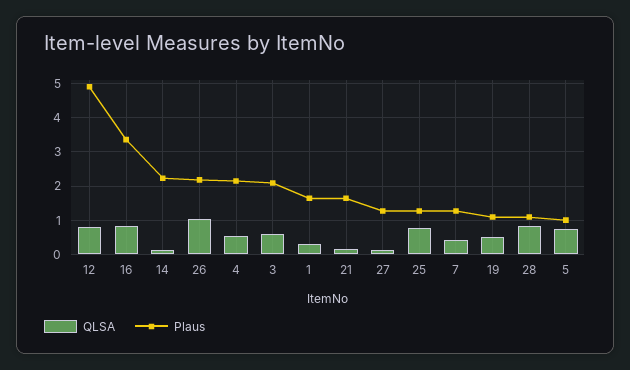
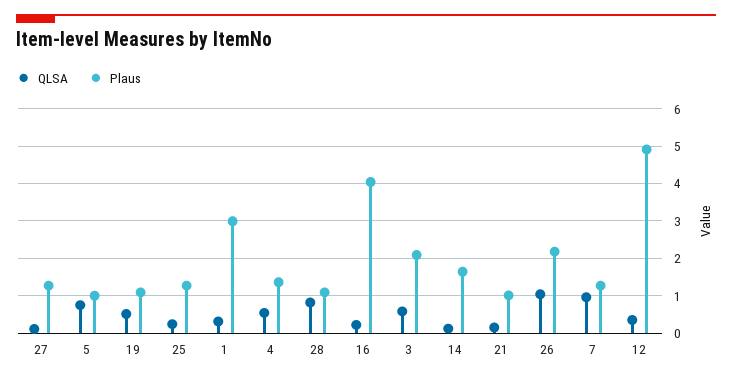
QLSA, 12: 0.8 -> 0.4
QLSA, 16: 0.8 -> 0.2
Plaus, 16: 3.4 -> 4
Plaus, 14: 2.2 -> 1.6
Plaus, 4: 2.2 -> 1.4
Plaus, 1: 1.6 -> 3
Plaus, 21: 1.6 -> 1
QLSA, 25: 0.8 -> 0.2
QLSA, 7: 0.4 -> 1

